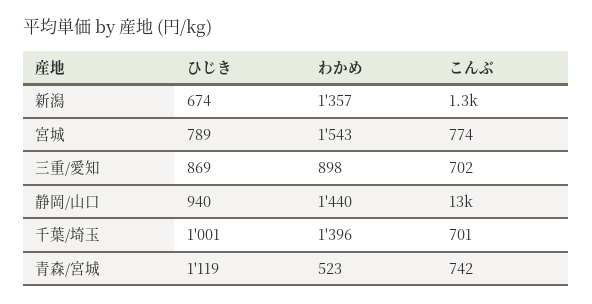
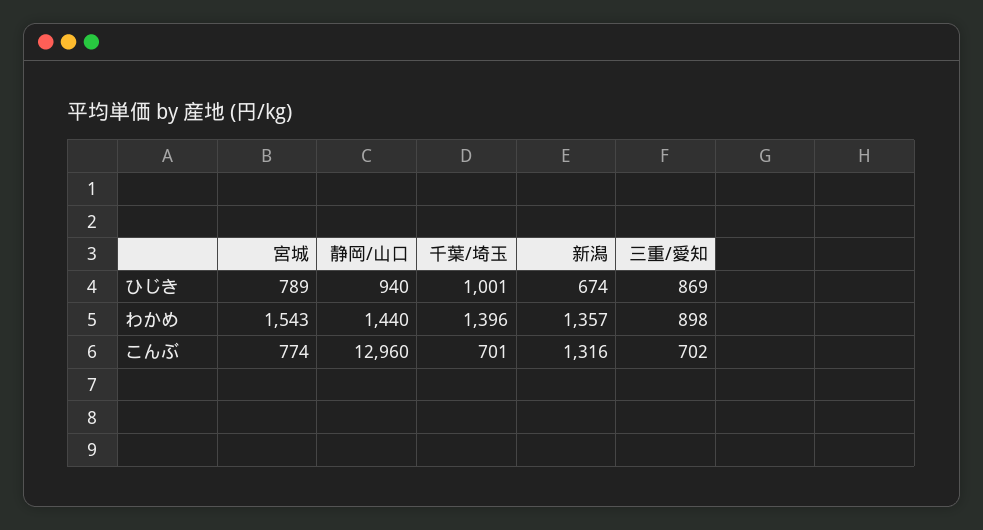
ひじき, 青森/宮城: 1119 -> none
わかめ, 青森/宮城: 523 -> none
こんぶ, 青森/宮城: 742 -> none

